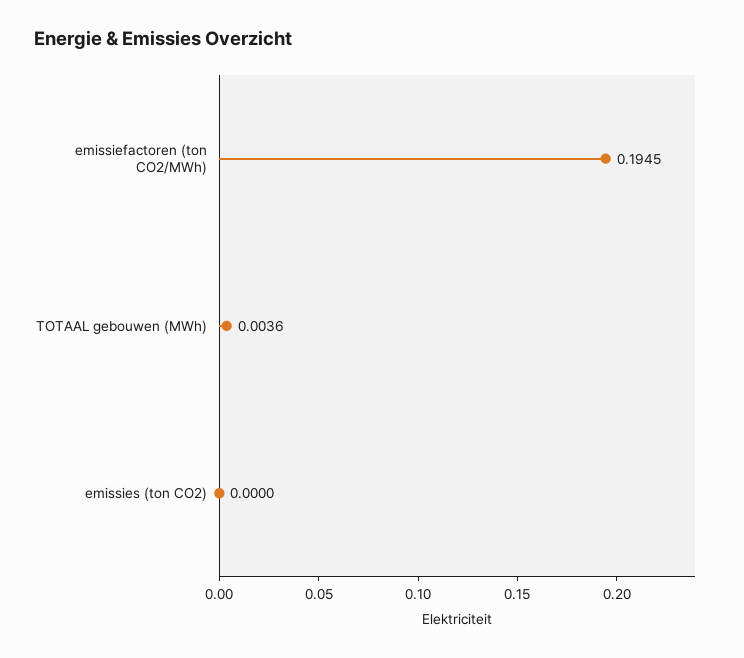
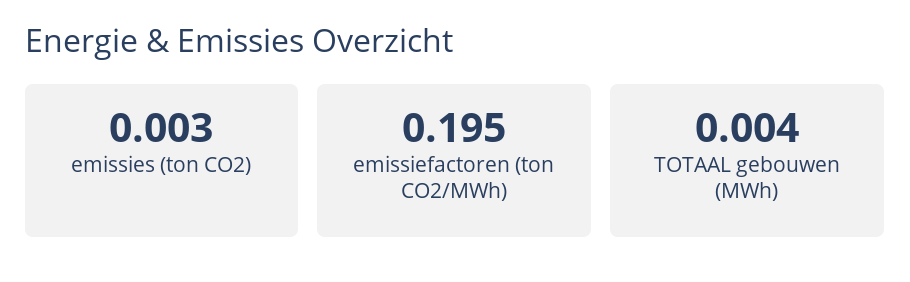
emissies (ton CO2): 0 -> 0.003

